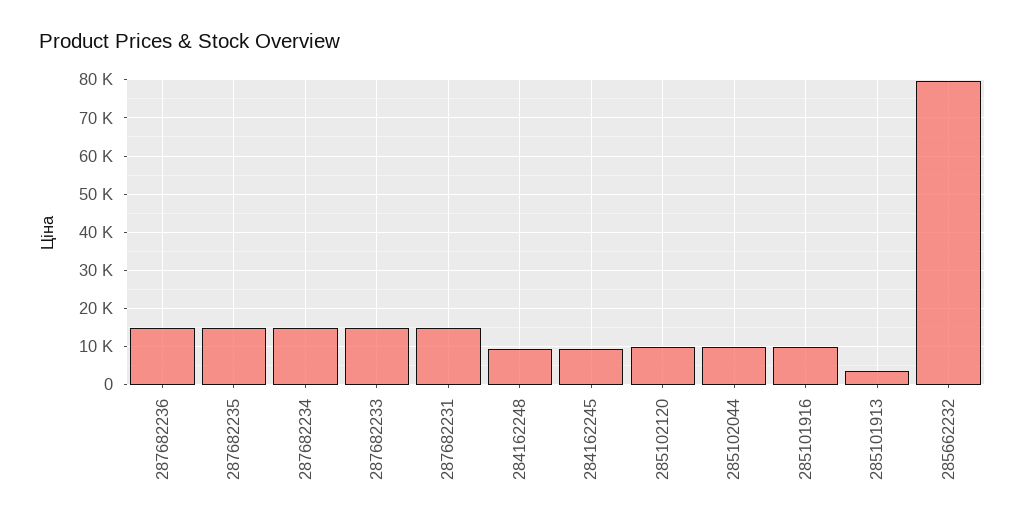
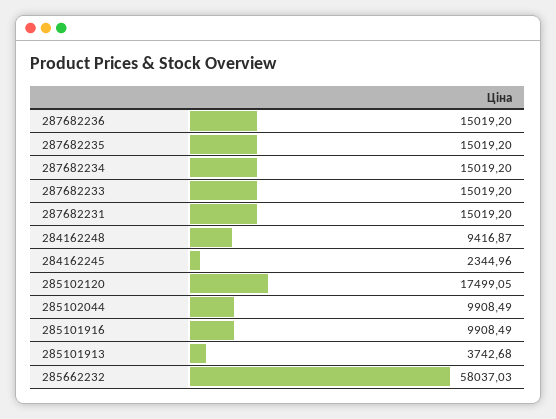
284162245: 10000 -> 2344.96
285102120: 10000 -> 17499.05
285662232: 80000 -> 58037.03

